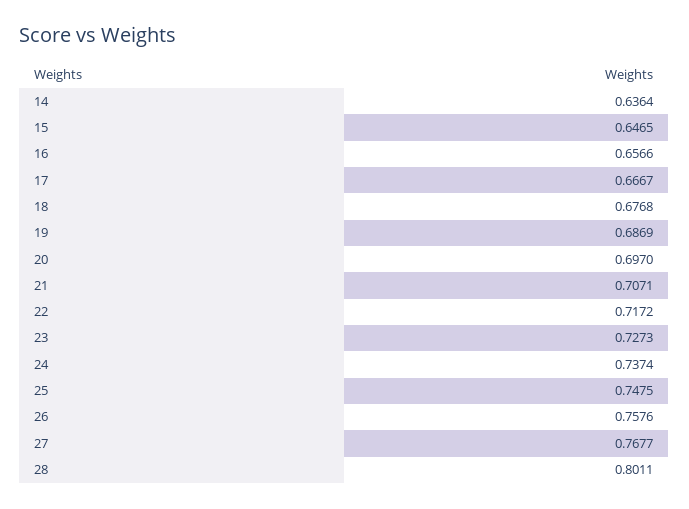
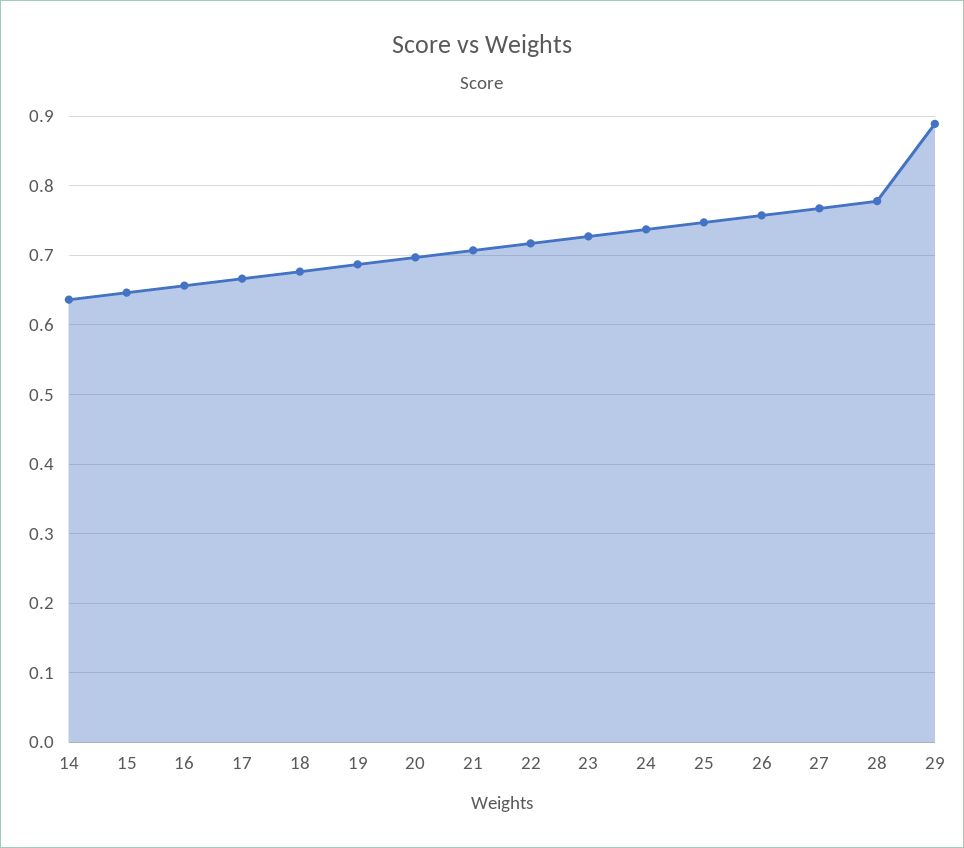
28: 0.8011 -> 0.78
29: none -> 0.89

